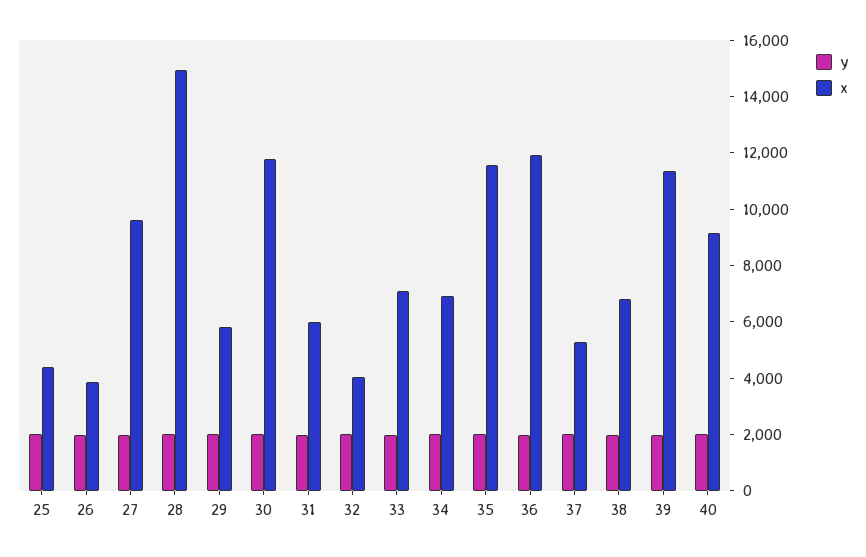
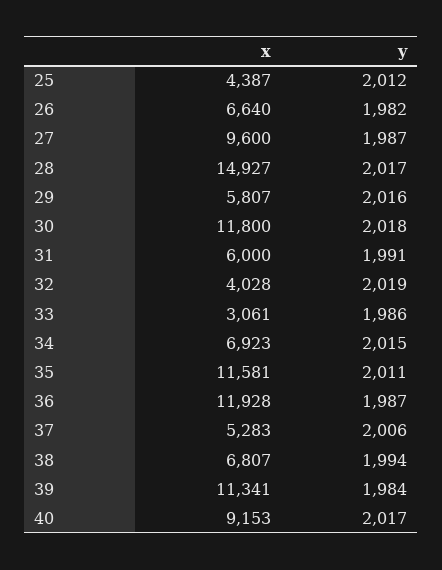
x, 26: 4000 -> 6640
x, 33: 7000 -> 3061

